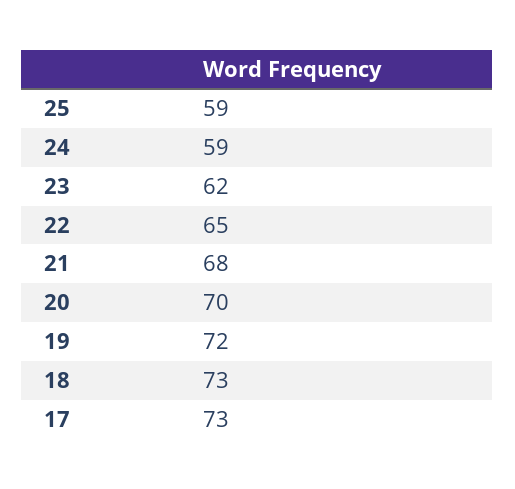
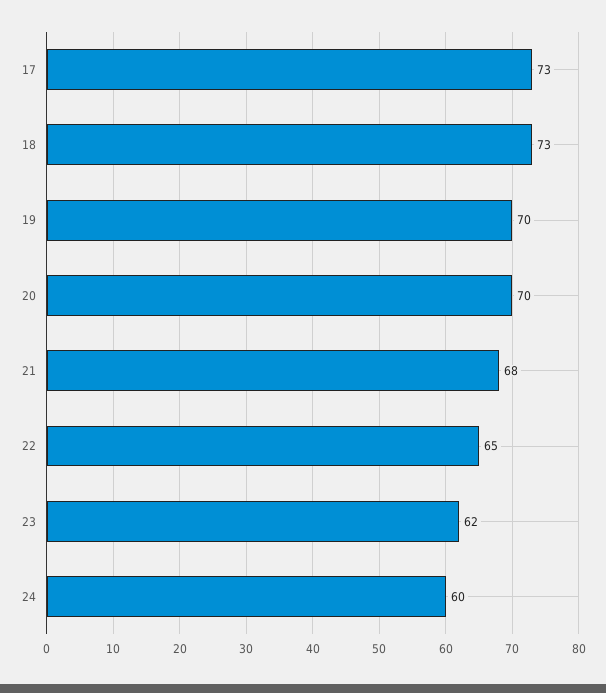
25: 59 -> none
24: 59 -> 60
19: 72 -> 70

